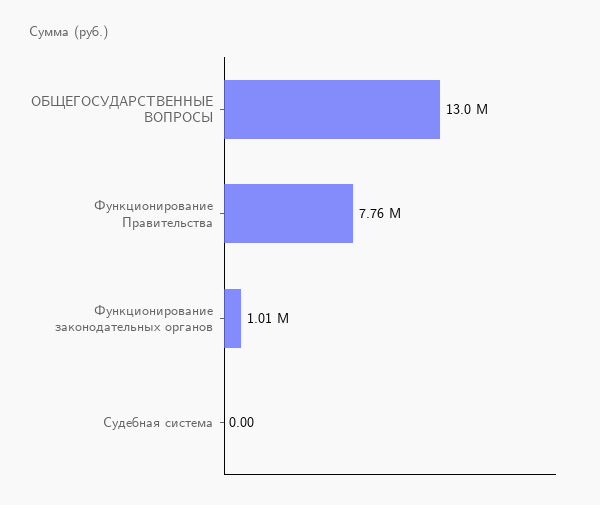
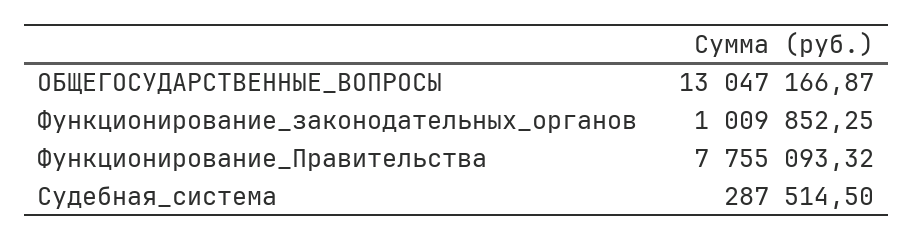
Судебная система: 0 -> 287514.5

